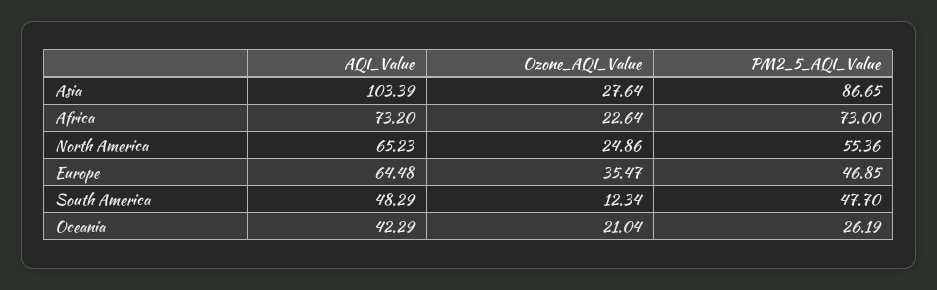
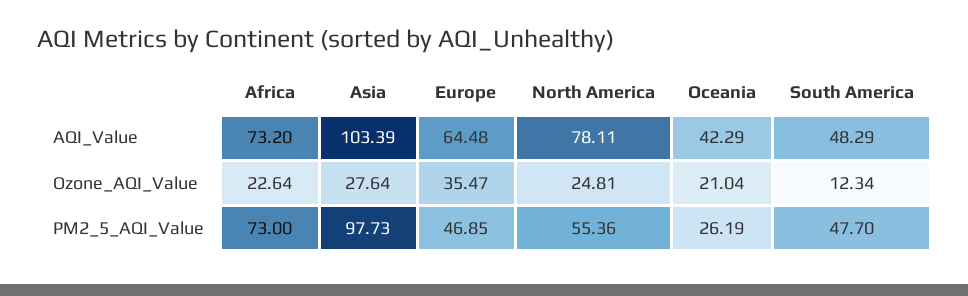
PM2_5_AQI_Value, Asia: 86.65 -> 97.73
AQI_Value, North America: 65.23 -> 78.11
Ozone_AQI_Value, North America: 24.86 -> 24.81

